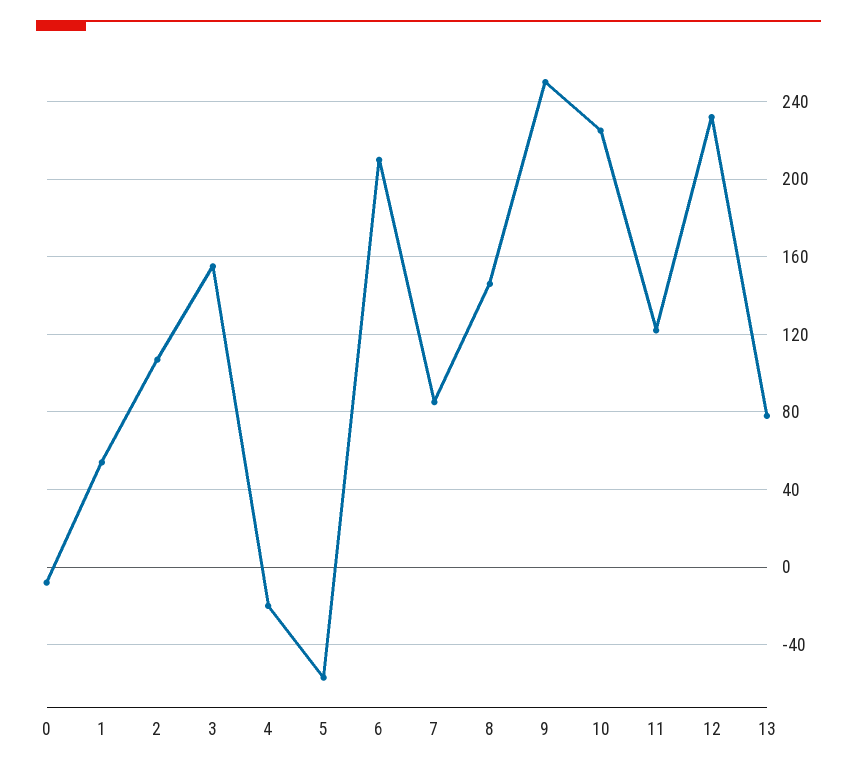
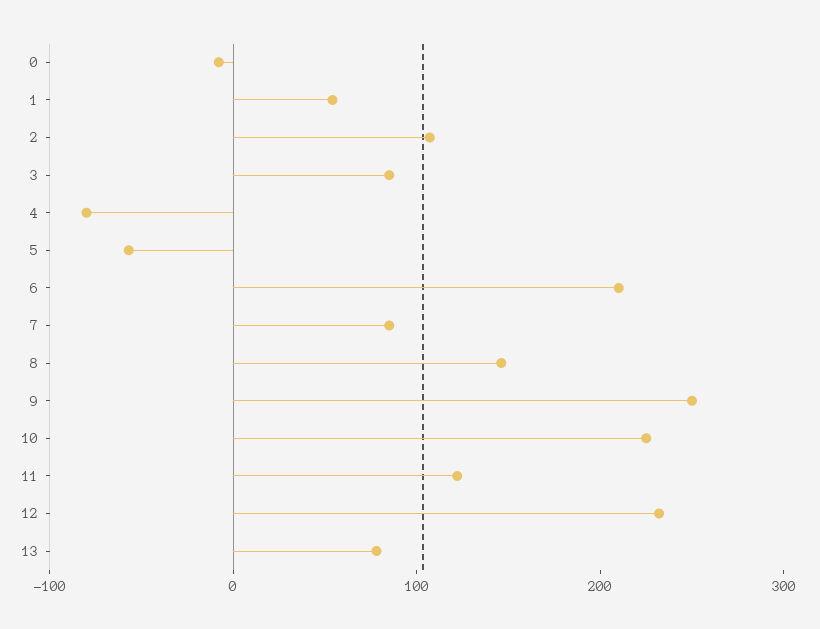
3: 155 -> 80
4: -20 -> -80

